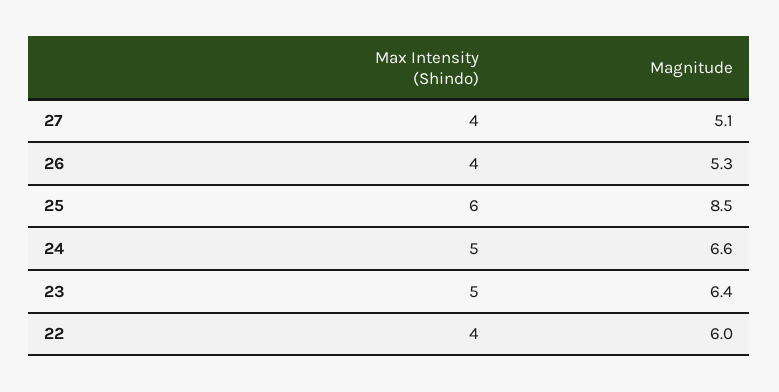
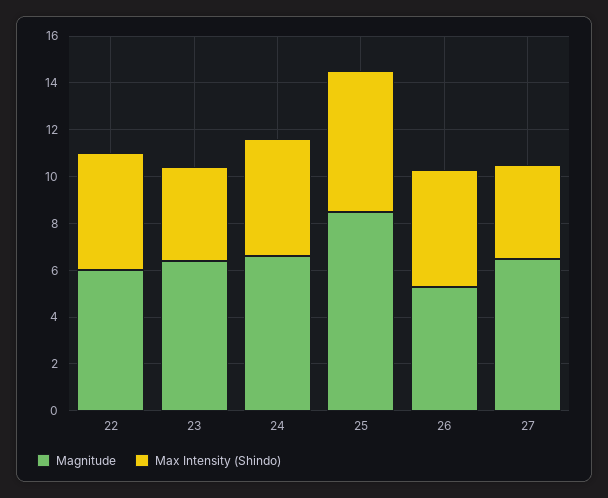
Magnitude, 27: 5.1 -> 6.5
Max Intensity (Shindo), 26: 4 -> 5
Max Intensity (Shindo), 23: 5 -> 4
Max Intensity (Shindo), 22: 4 -> 5

